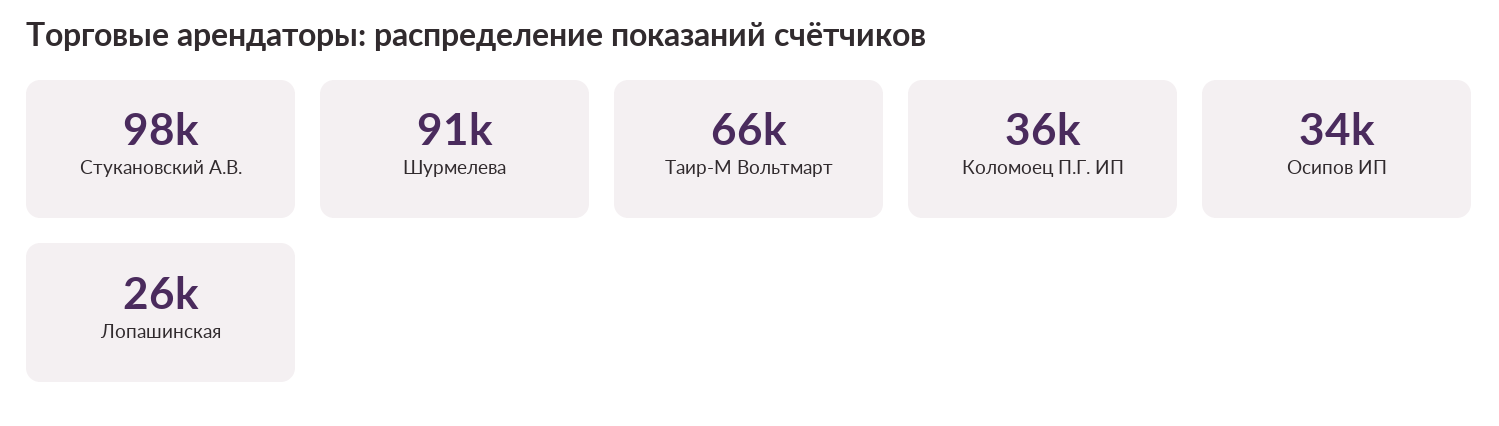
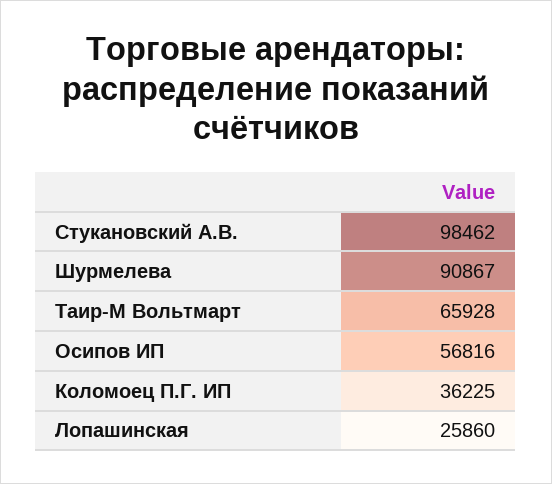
Осипов ИП: 34000 -> 56816

